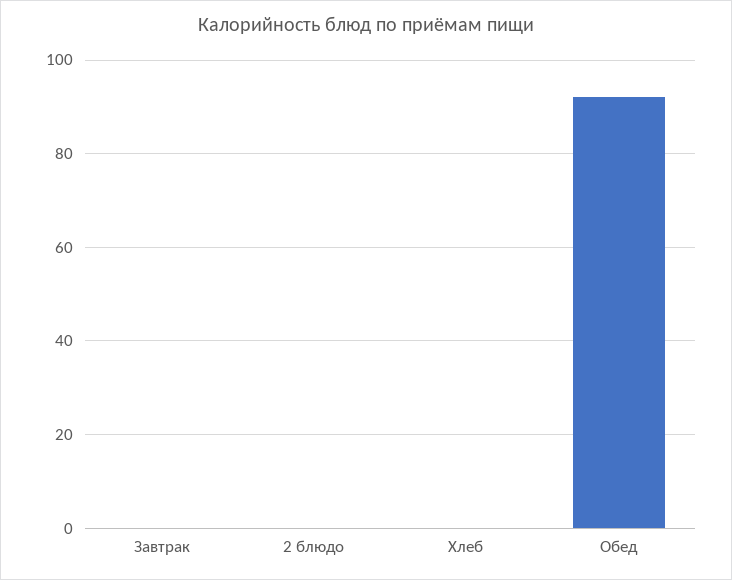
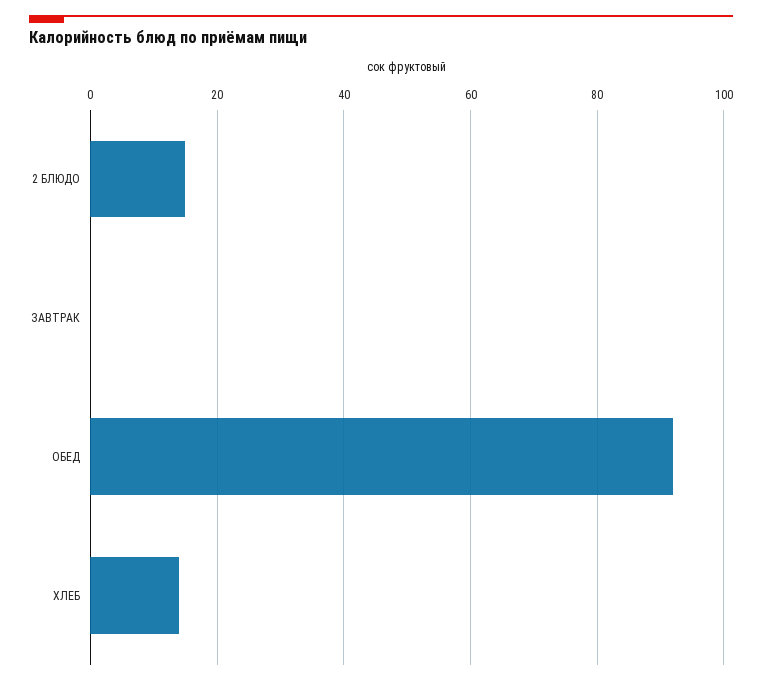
2 блюдо: 0 -> 15
Хлеб: 0 -> 15

